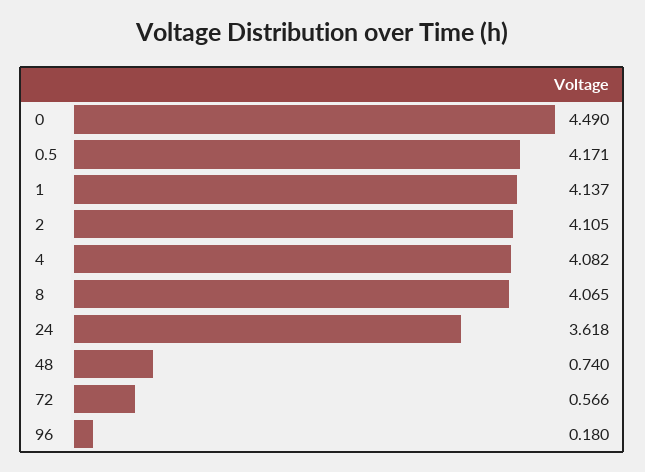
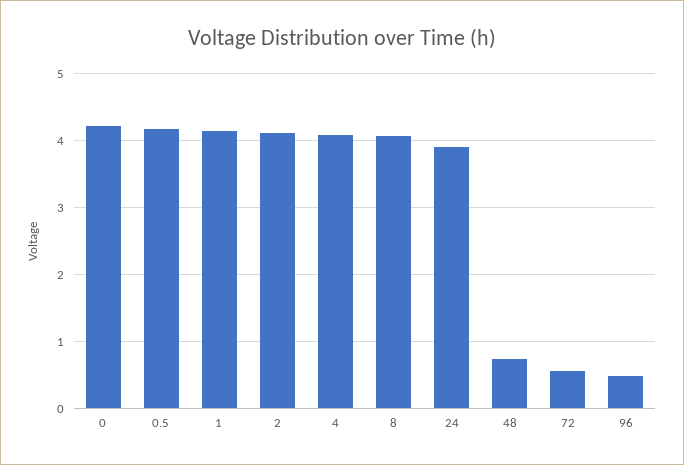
0: 4.49 -> 4.2
24: 3.618 -> 3.9
96: 0.18 -> 0.5

